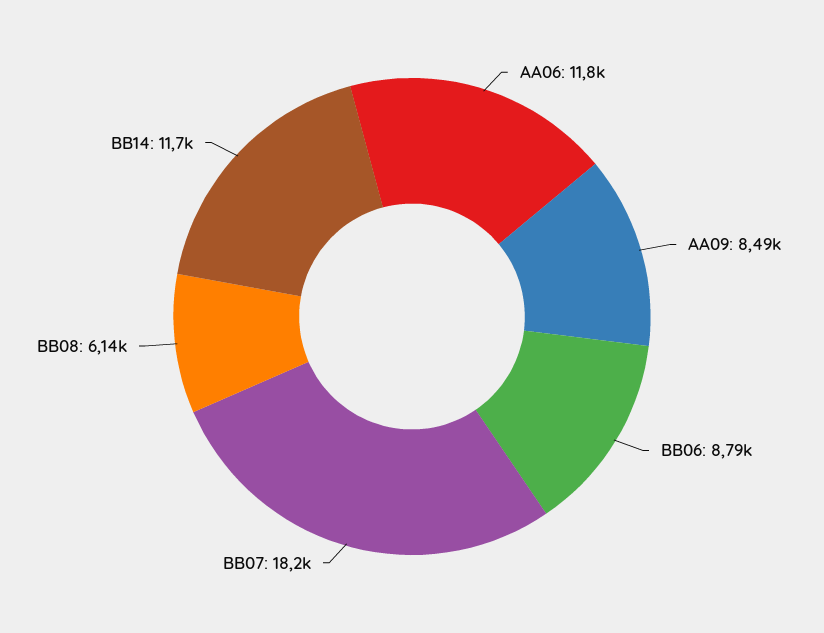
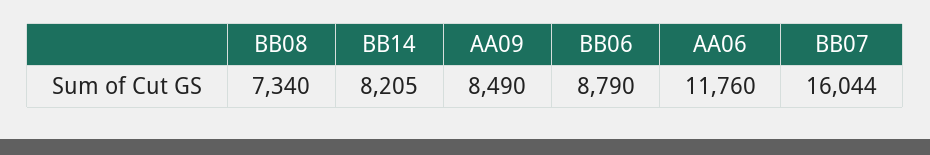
BB07: 18200 -> 16044
BB08: 6140 -> 7340
BB14: 11700 -> 8205

